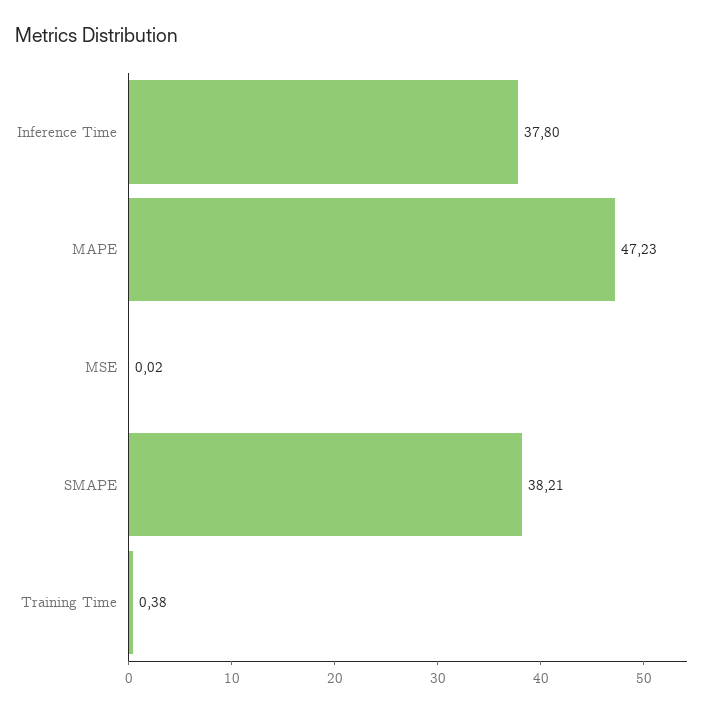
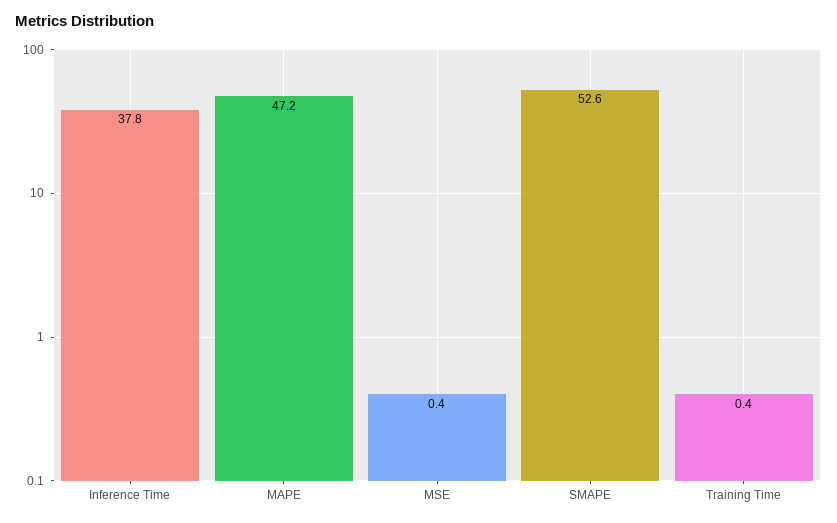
MSE: 0.02 -> 0.4
SMAPE: 38.21 -> 52.6

